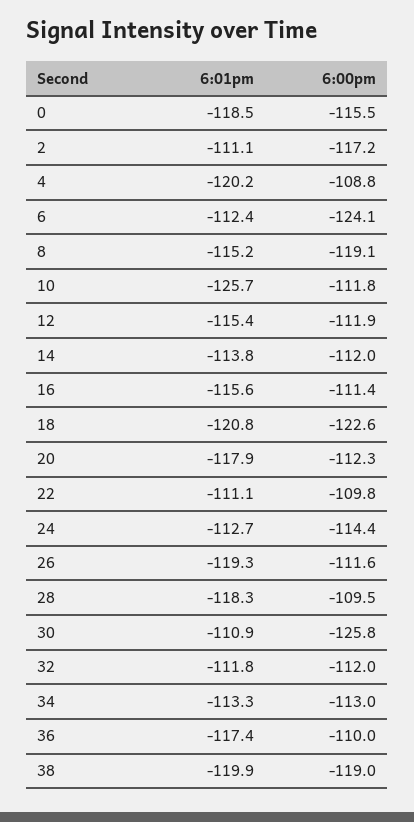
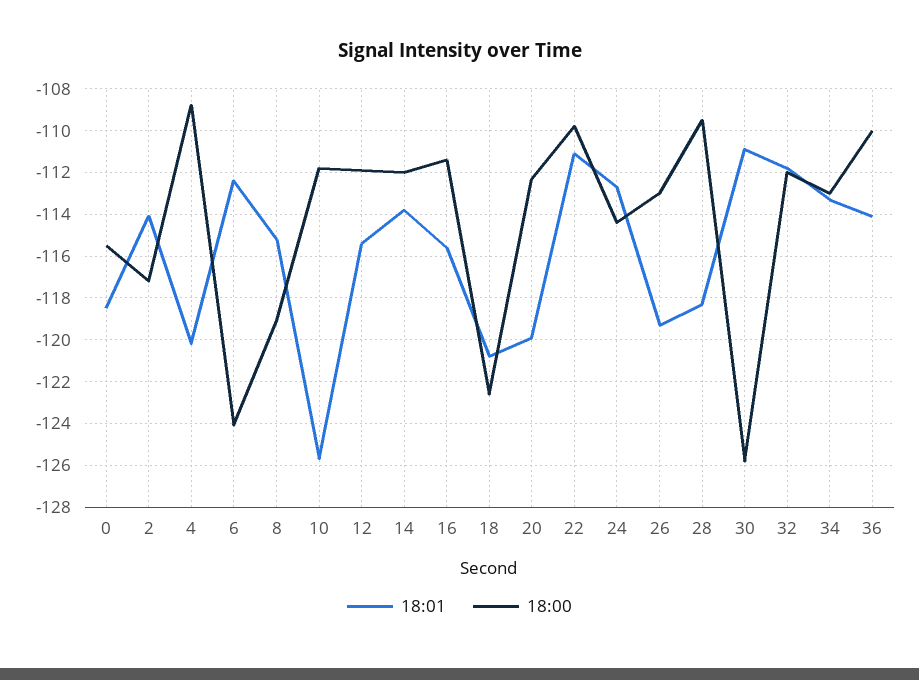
6:01pm, 2: -111.1 -> -114
6:01pm, 20: -117.9 -> -120
6:00pm, 26: -111.6 -> -113
6:01pm, 36: -117.4 -> -114
6:01pm, 38: -119.9 -> none
6:00pm, 38: -119 -> none

